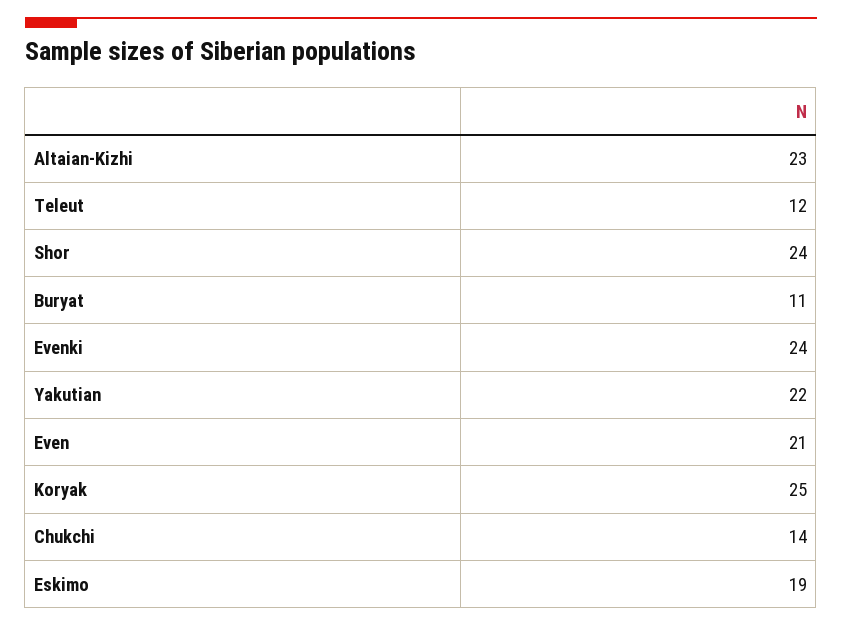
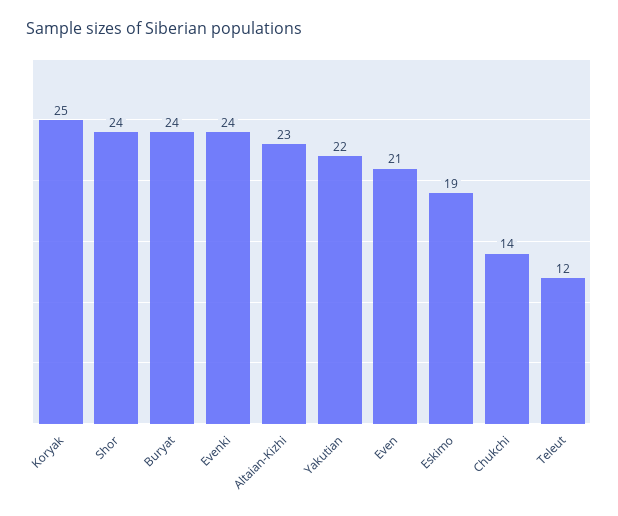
Buryat: 11 -> 24

